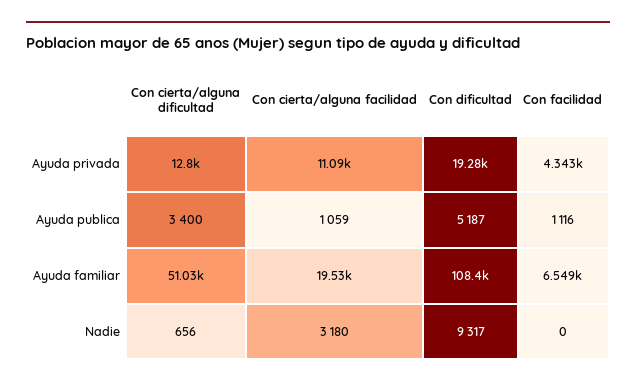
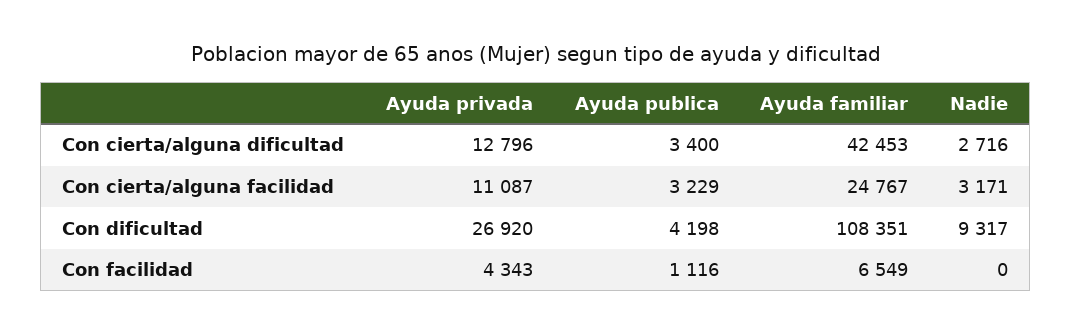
Con dificultad, Ayuda privada: 19280 -> 26920
Con cierta/alguna facilidad, Ayuda publica: 1059 -> 3229
Con dificultad, Ayuda publica: 5187 -> 4198
Con cierta/alguna dificultad, Ayuda familiar: 51030 -> 42453
Con cierta/alguna facilidad, Ayuda familiar: 19530 -> 24767
Con cierta/alguna dificultad, Nadie: 656 -> 2716
Con cierta/alguna facilidad, Nadie: 3180 -> 3171

